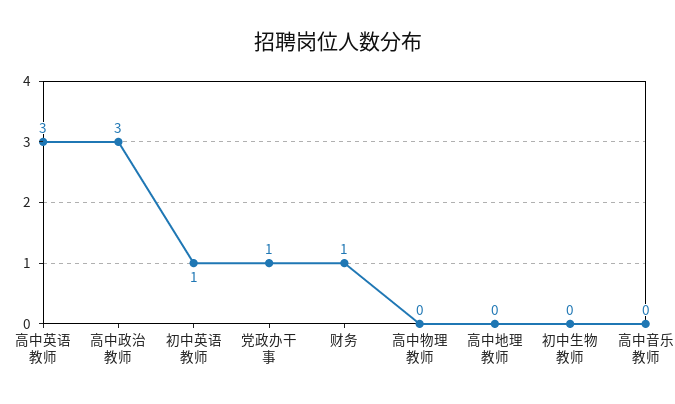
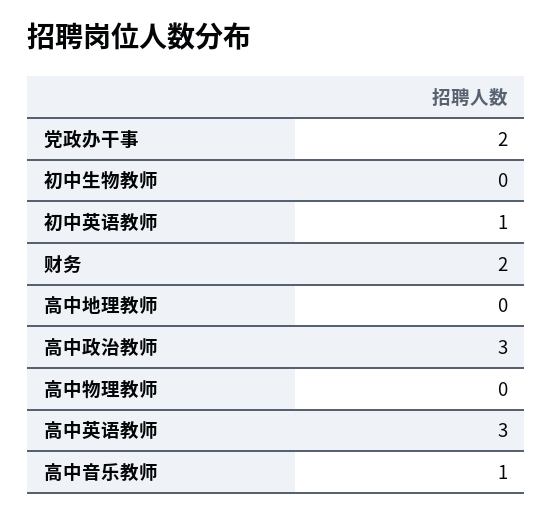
党政办干事: 1 -> 2
财务: 1 -> 2
高中音乐教师: 0 -> 1

